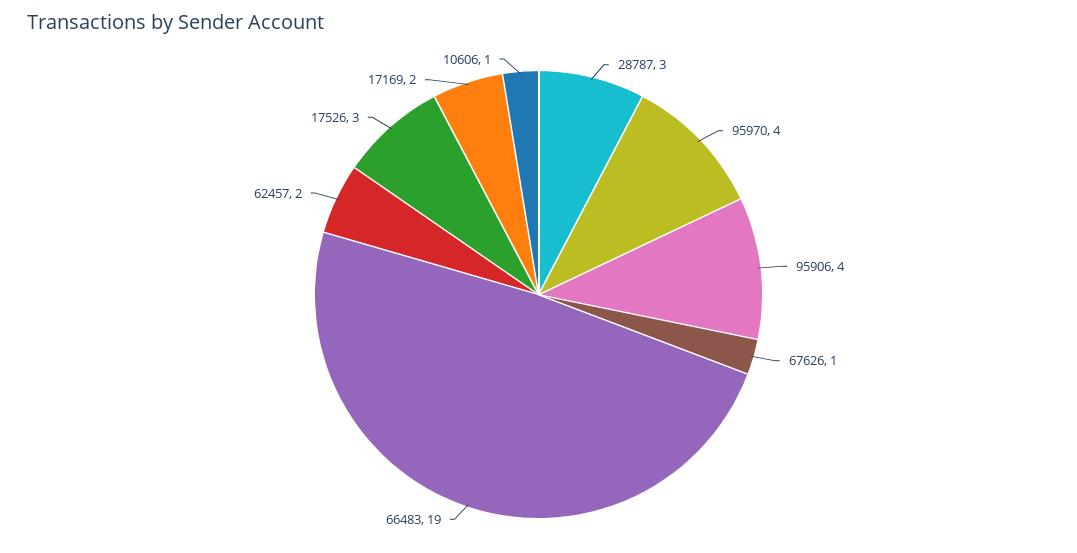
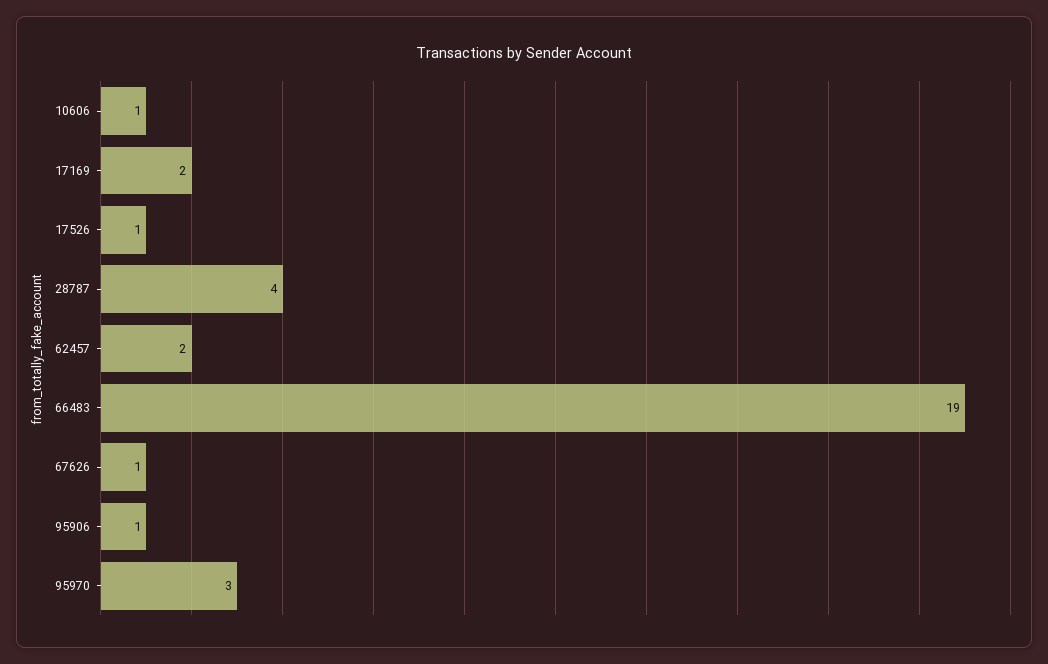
28787: 3 -> 4
95970: 4 -> 3
95906: 4 -> 1
17526: 3 -> 1

